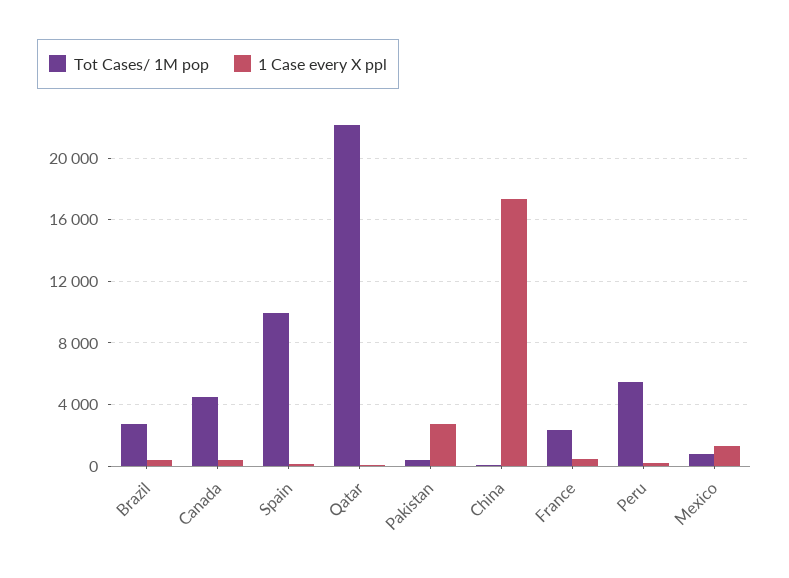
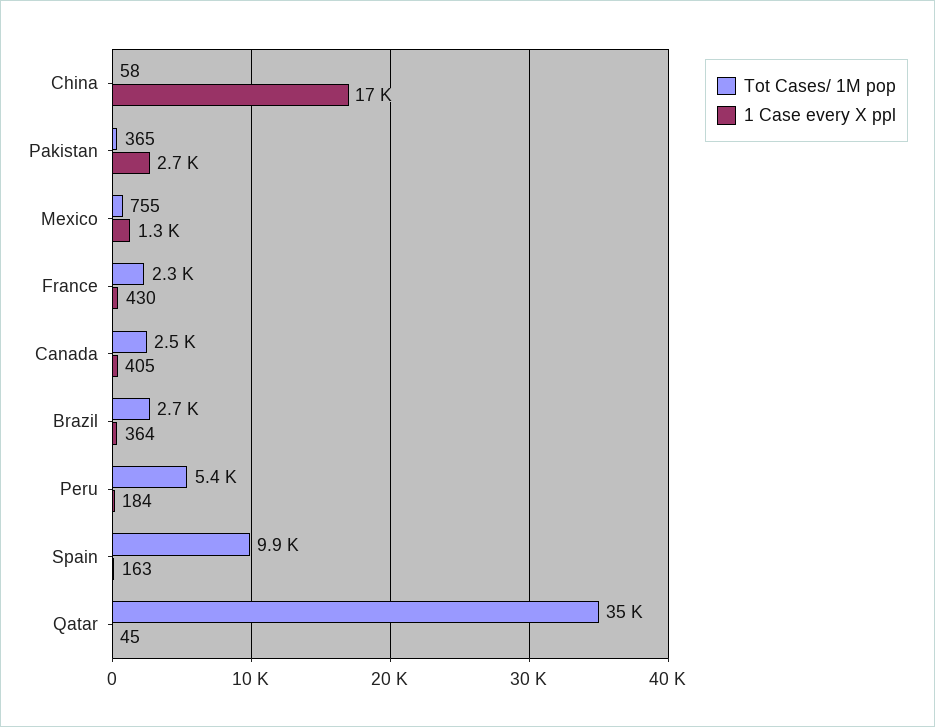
Tot Cases/ 1M pop, Canada: 4500 -> 2500
Tot Cases/ 1M pop, Qatar: 22000 -> 35000

